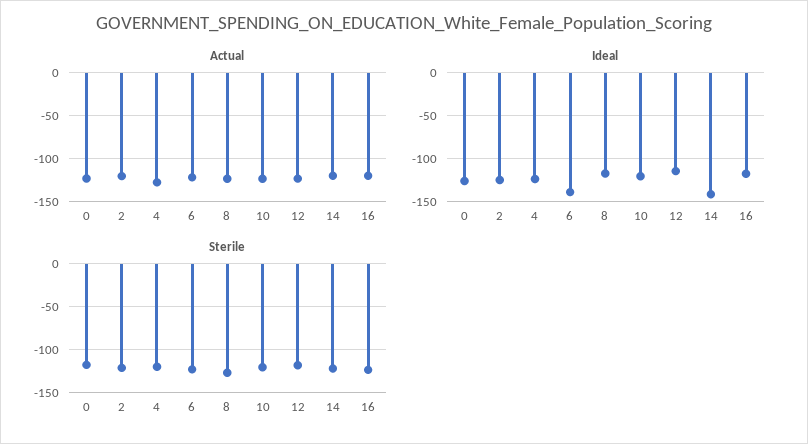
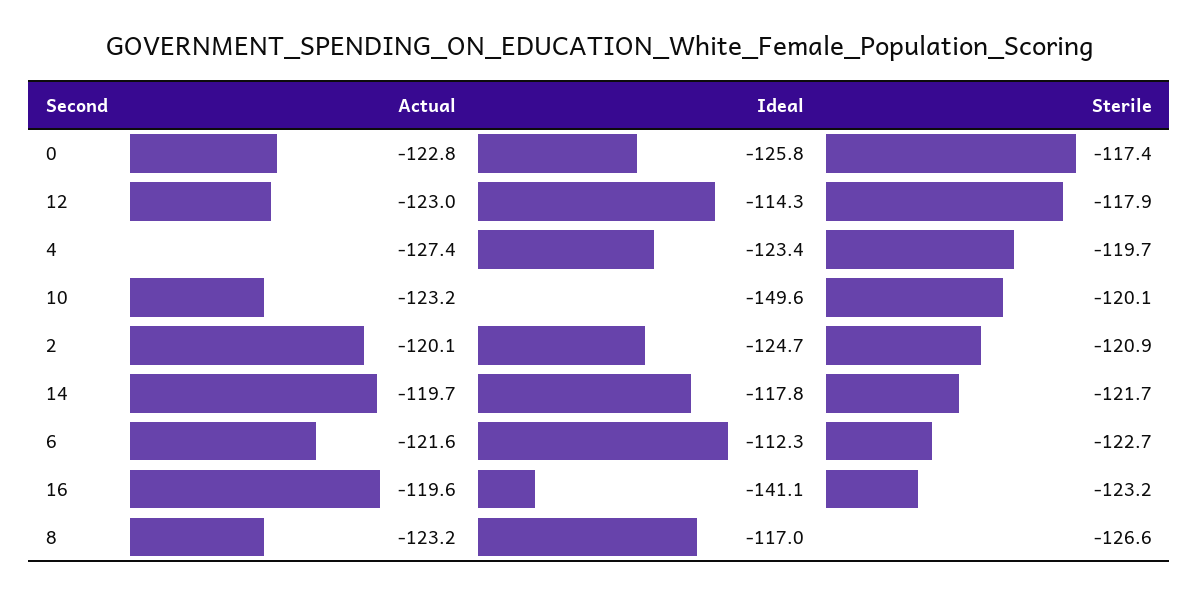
Ideal, 6: -140 -> -112.3
Ideal, 10: -120 -> -149.6
Ideal, 14: -140 -> -117.8
Ideal, 16: -120 -> -141.1

